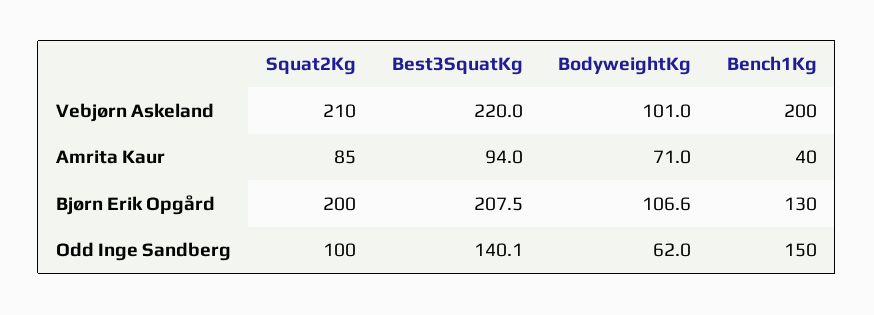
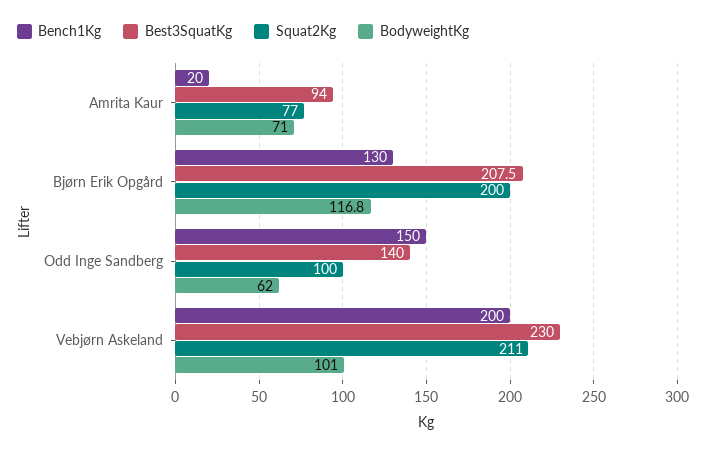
Squat2Kg, Vebjørn Askeland: 210 -> 211
Best3SquatKg, Vebjørn Askeland: 220 -> 230
Squat2Kg, Amrita Kaur: 85 -> 77
Bench1Kg, Amrita Kaur: 40 -> 20
BodyweightKg, Bjørn Erik Opgård: 106.6 -> 116.8
Best3SquatKg, Odd Inge Sandberg: 140.1 -> 140

